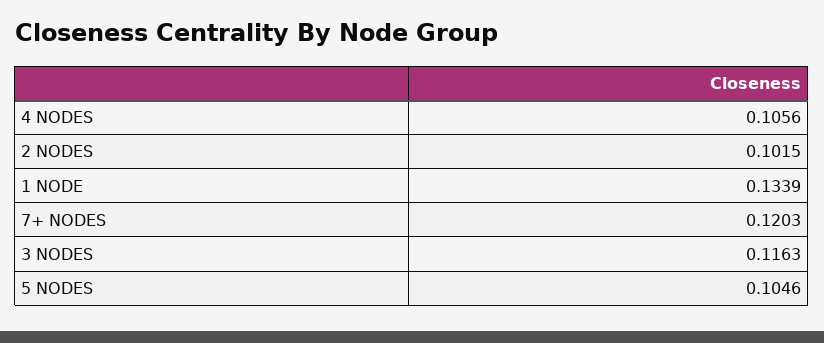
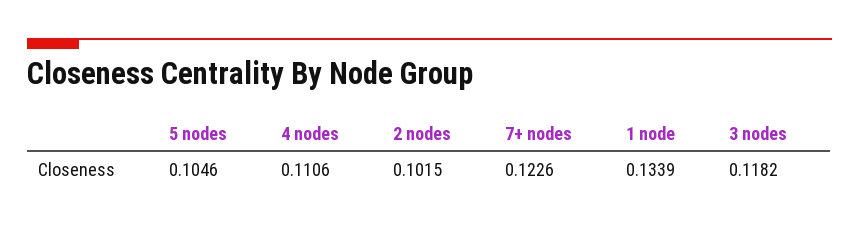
4 NODES: 0.1056 -> 0.1106
7+ NODES: 0.1203 -> 0.1226
3 NODES: 0.1163 -> 0.1182

